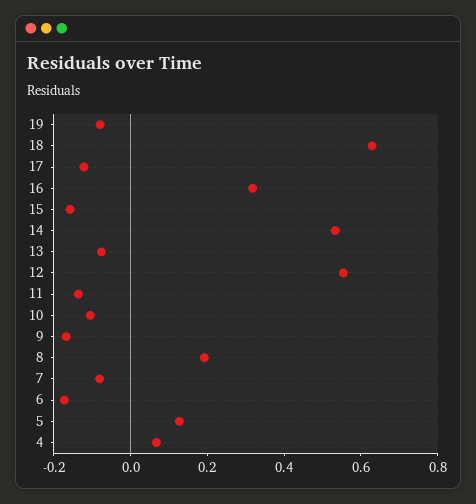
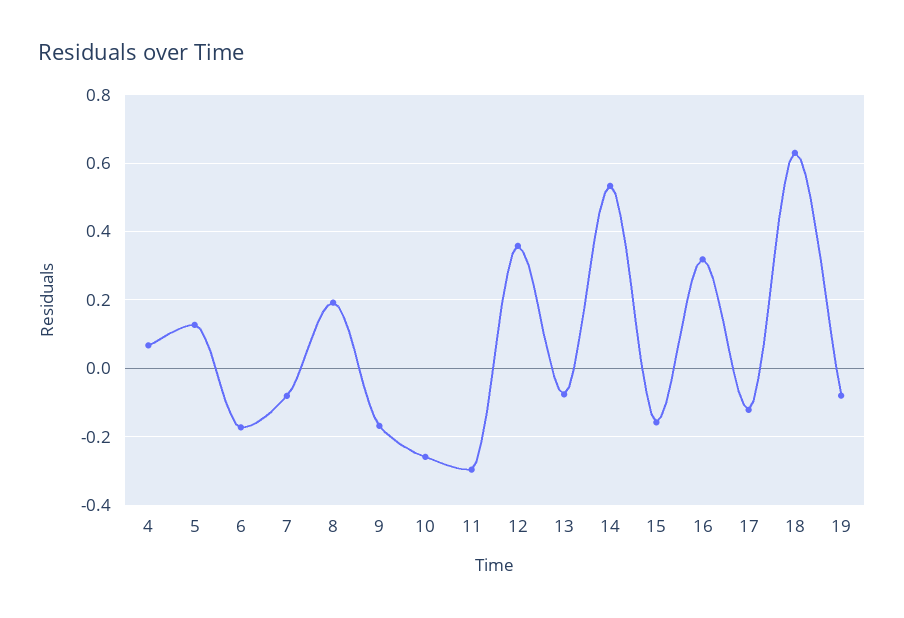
12: 0.55 -> 0.36
11: -0.15 -> -0.3
10: -0.1 -> -0.26

